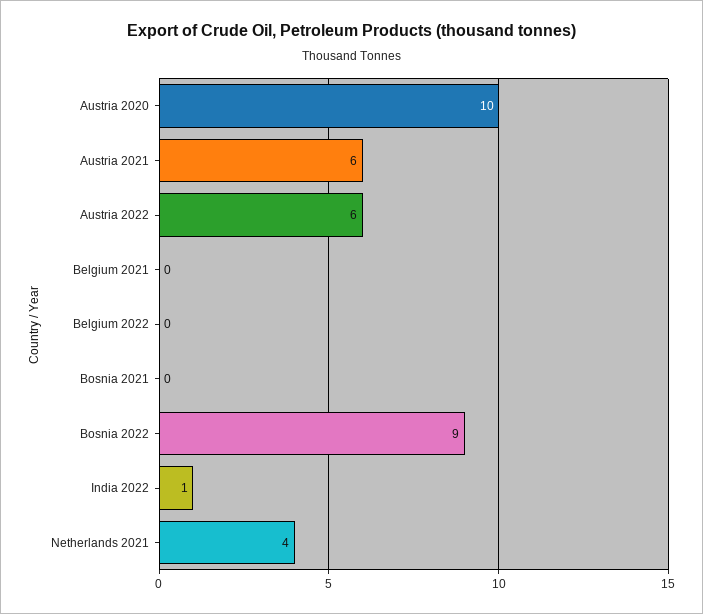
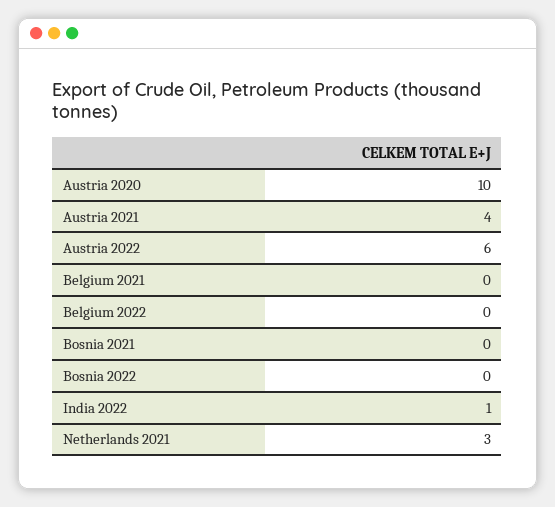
Austria 2021: 6 -> 4
Bosnia 2022: 9 -> 0
Netherlands 2021: 4 -> 3

